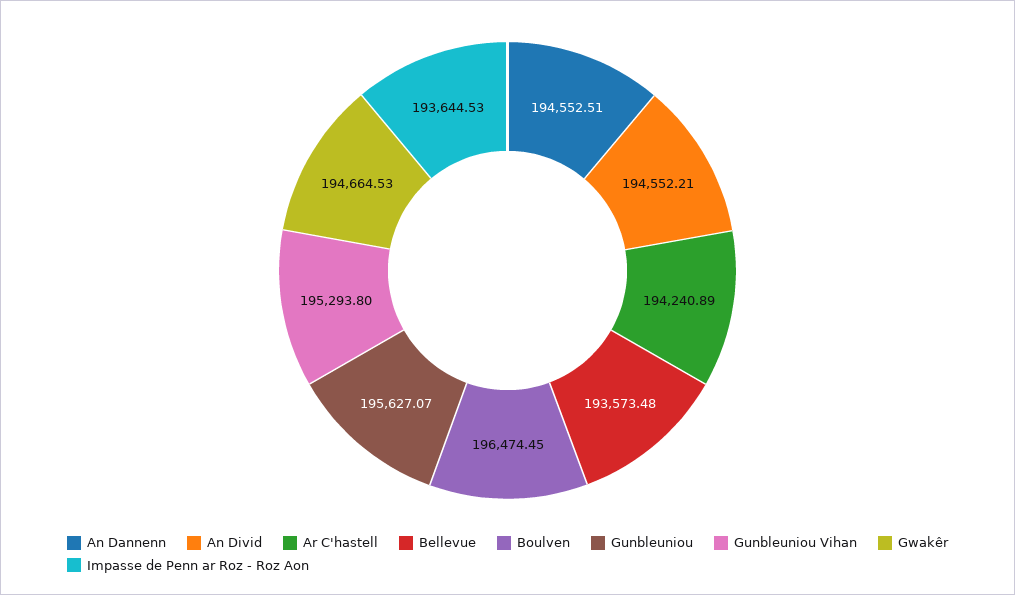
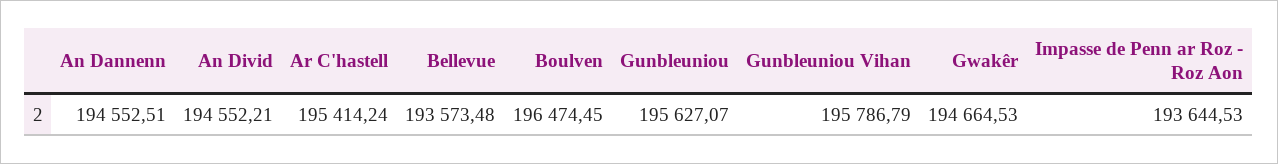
Ar C'hastell: 194240.89 -> 195414.24
Gunbleuniou Vihan: 195293.8 -> 195786.79

